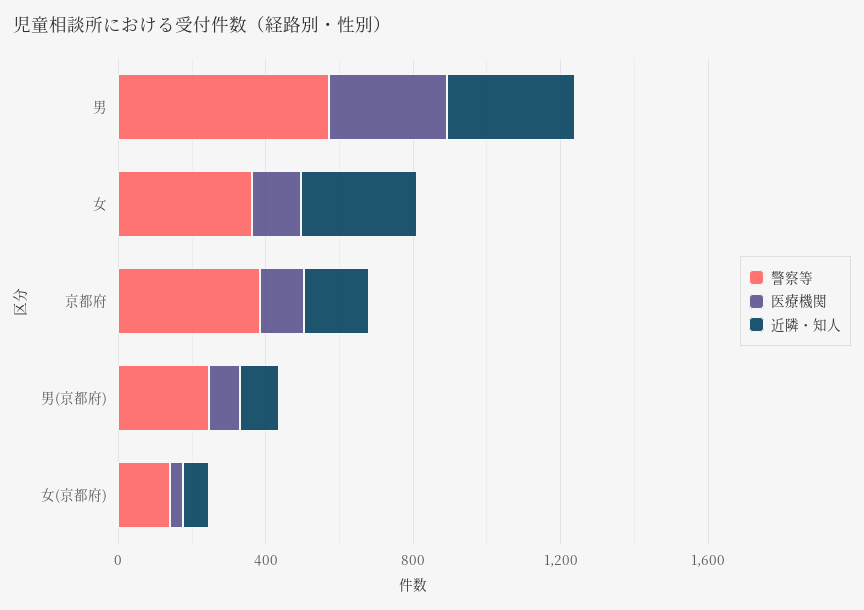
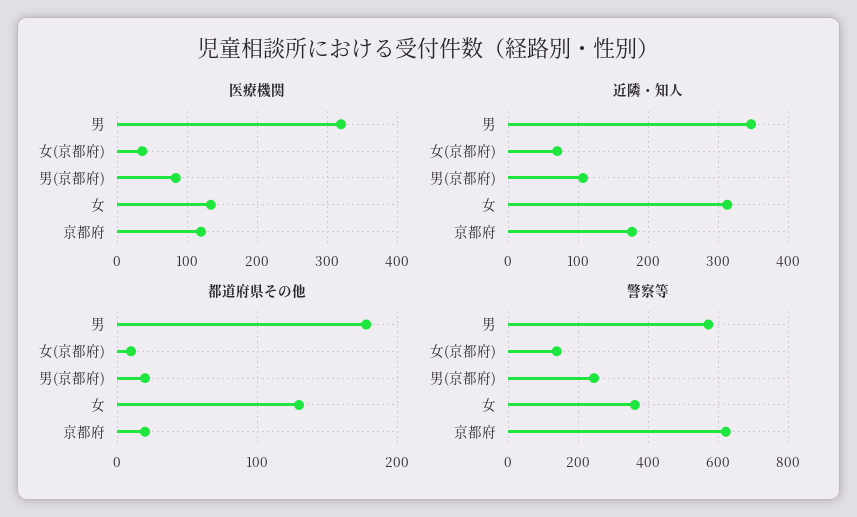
警察等, 京都府: 400 -> 620
都道府県その他, 男: none -> 180
都道府県その他, 女(京都府): none -> 10
都道府県その他, 男(京都府): none -> 20
都道府県その他, 女: none -> 130
都道府県その他, 京都府: none -> 20

